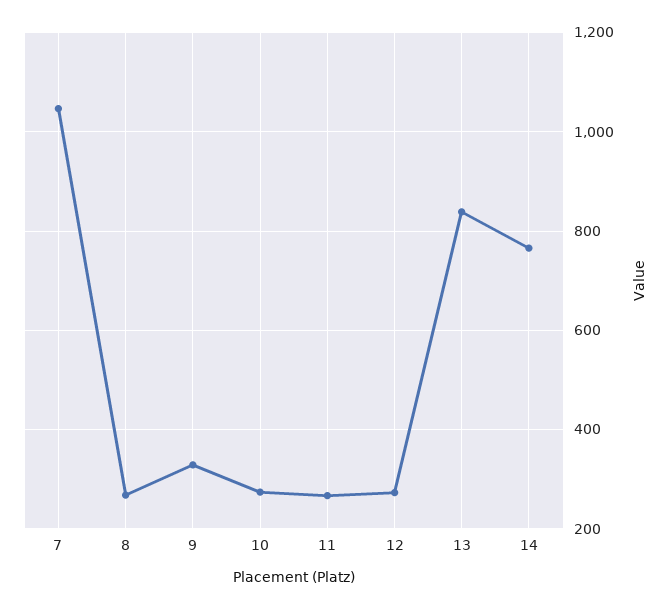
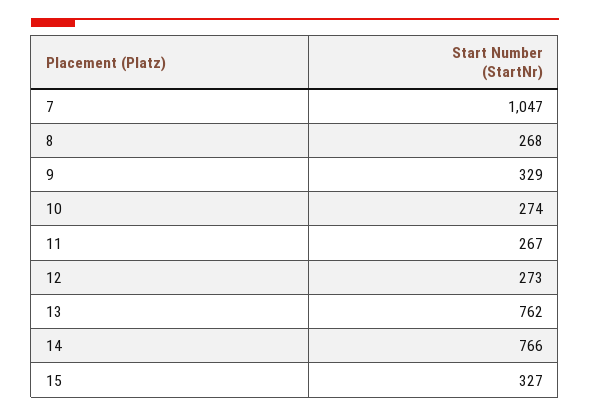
13: 840 -> 762
15: none -> 327

